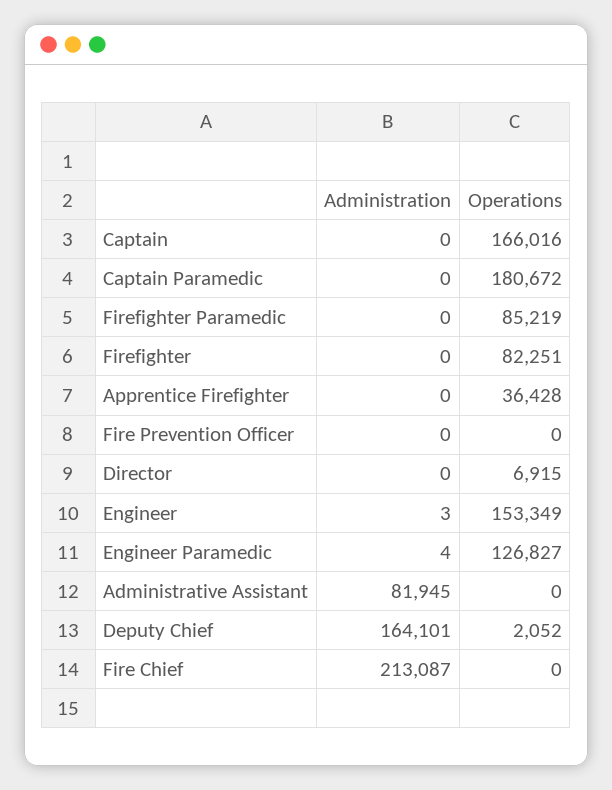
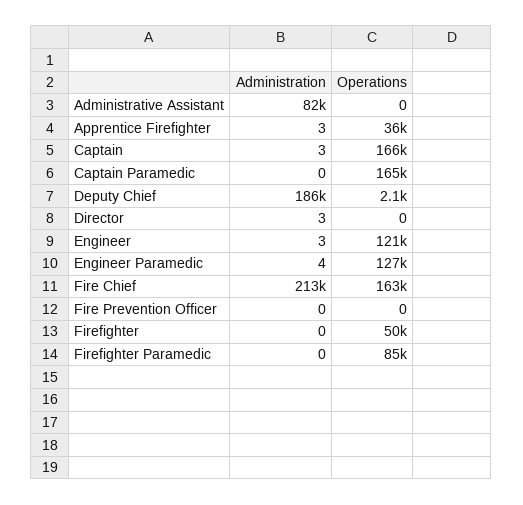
Administration, Captain: 0 -> 3
Operations, Captain Paramedic: 180672 -> 165000
Operations, Firefighter: 82251 -> 50000
Administration, Apprentice Firefighter: 0 -> 3
Administration, Director: 0 -> 3
Operations, Director: 6915 -> 0
Operations, Engineer: 153349 -> 121000
Administration, Deputy Chief: 164101 -> 186000
Operations, Fire Chief: 0 -> 163000

